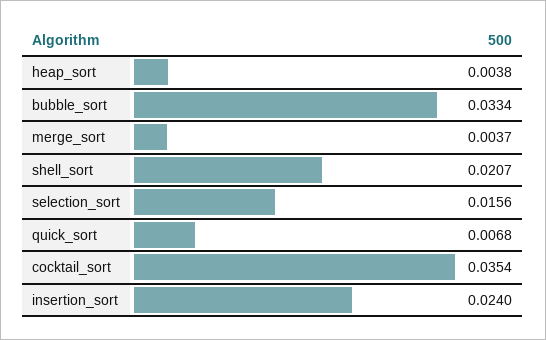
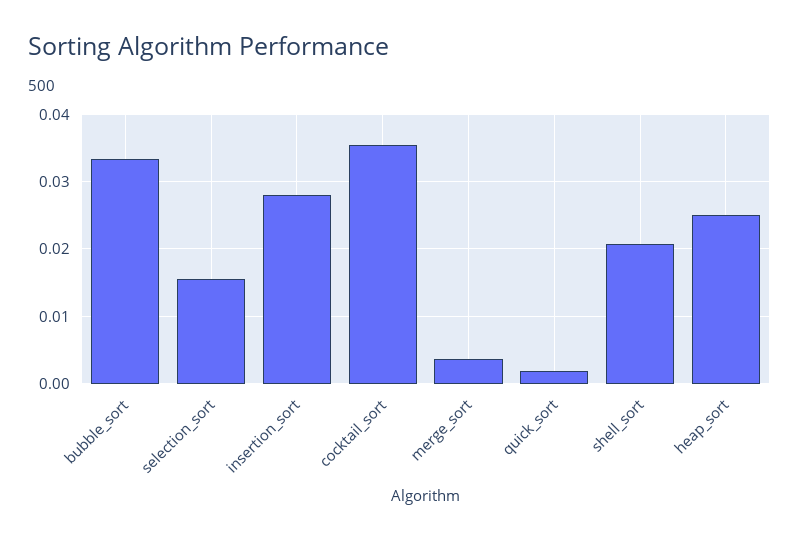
heap_sort: 0.0038 -> 0.025
quick_sort: 0.0068 -> 0.002
insertion_sort: 0.024 -> 0.028

